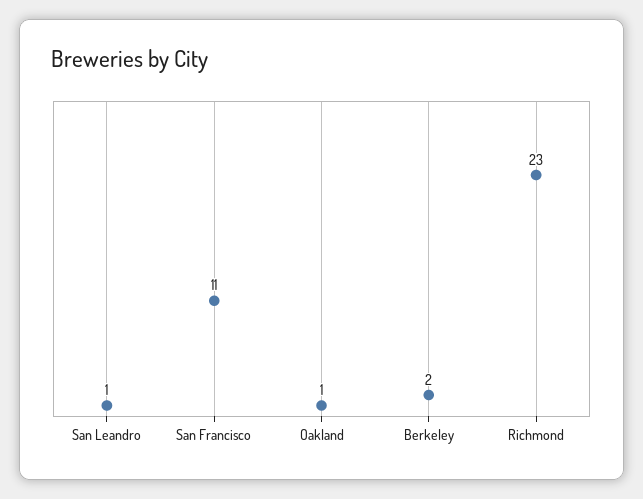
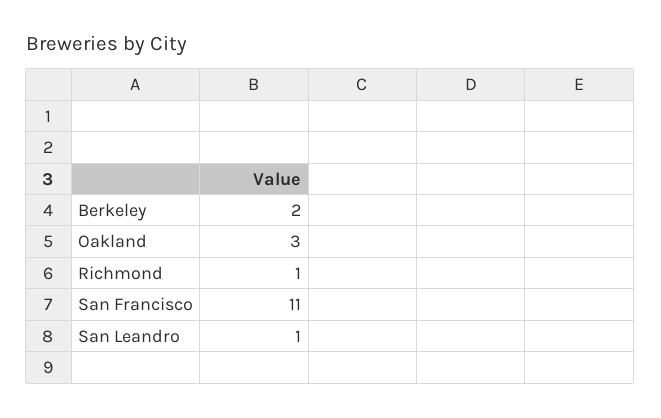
Oakland: 1 -> 3
Richmond: 23 -> 1

